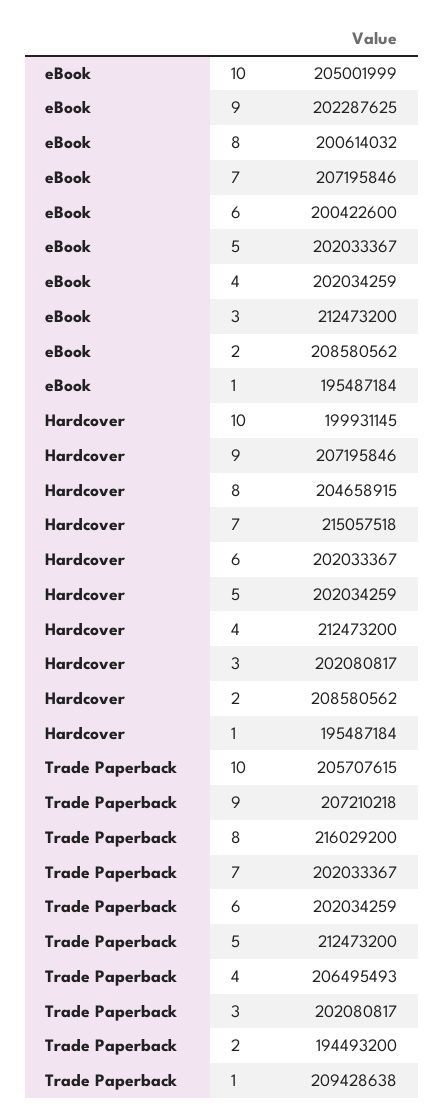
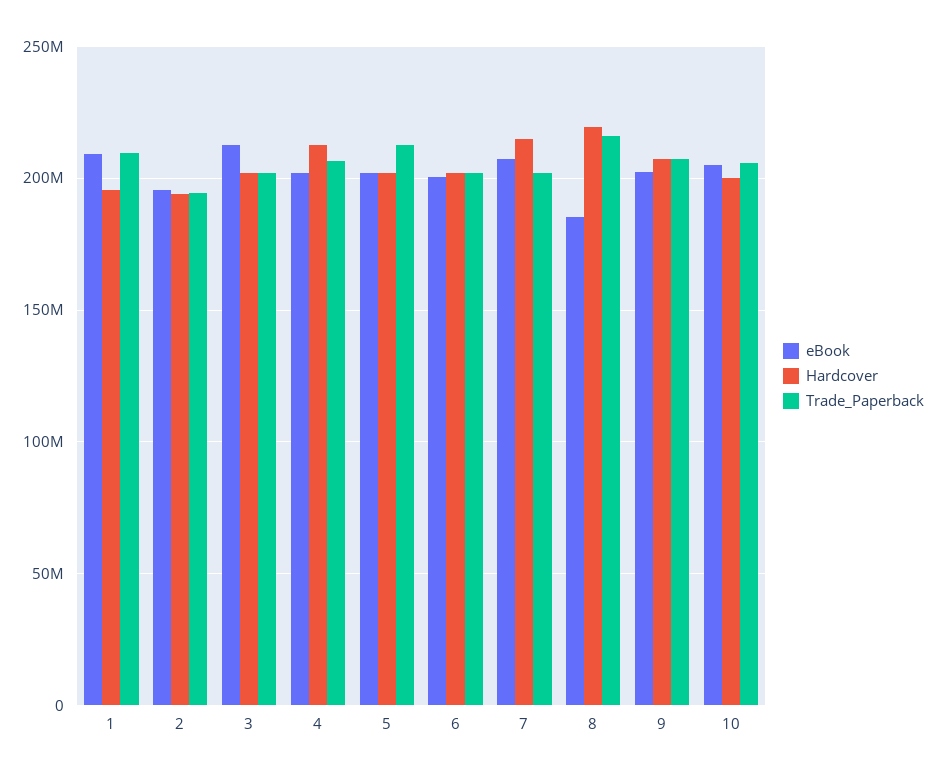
eBook, 8: 200614032 -> 185000000
eBook, 2: 208580562 -> 195000000
eBook, 1: 195487184 -> 210000000
Hardcover, 8: 204658915 -> 220000000
Hardcover, 2: 208580562 -> 195000000

